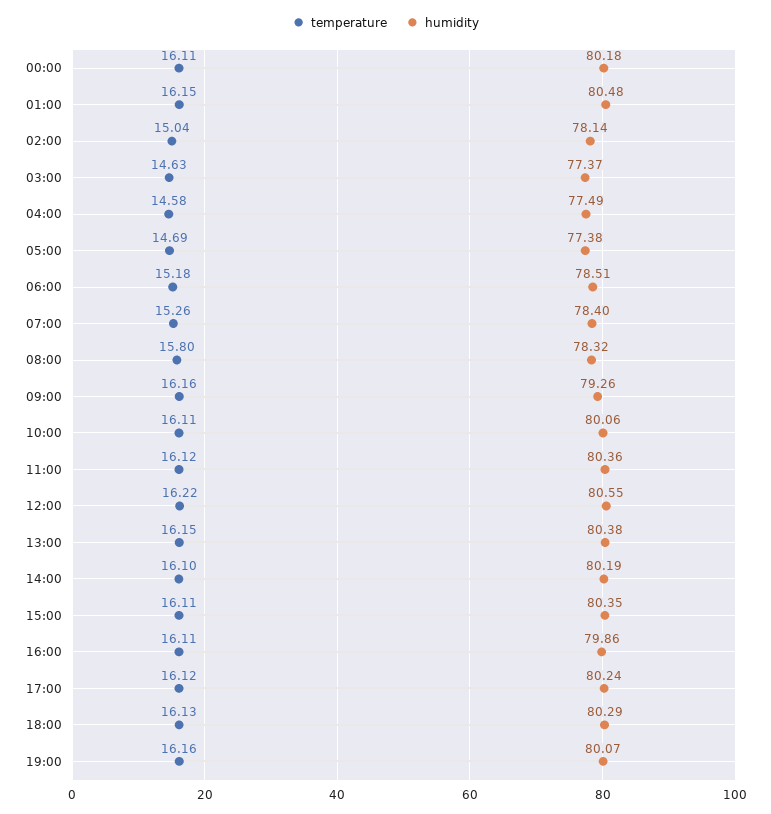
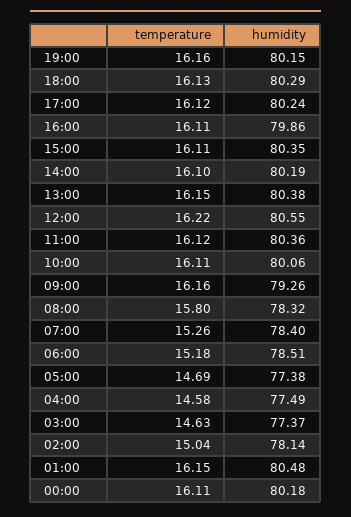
humidity, 19:00: 80.07 -> 80.15

